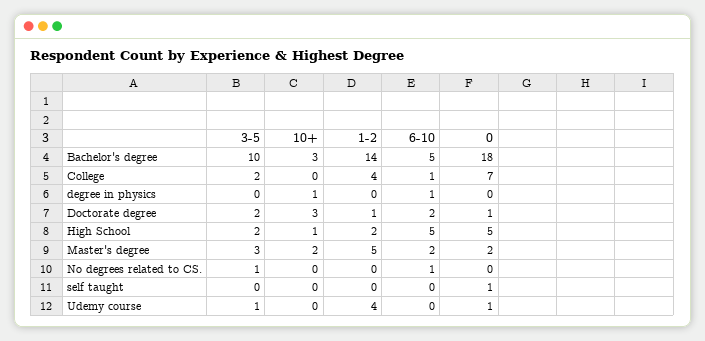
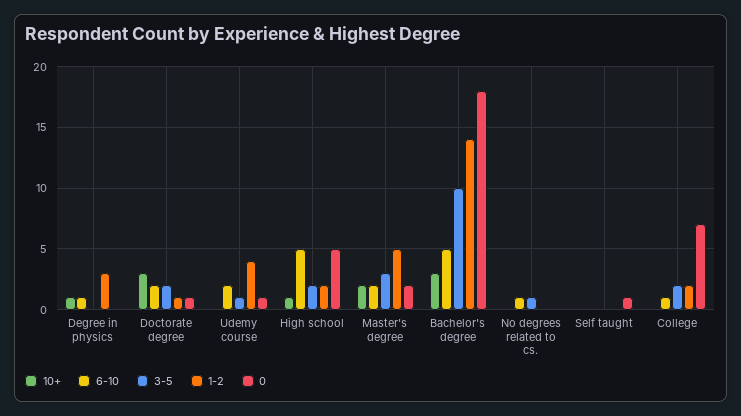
1-2, College: 4 -> 2
1-2, degree in physics: 0 -> 3
6-10, Udemy course: 0 -> 2

